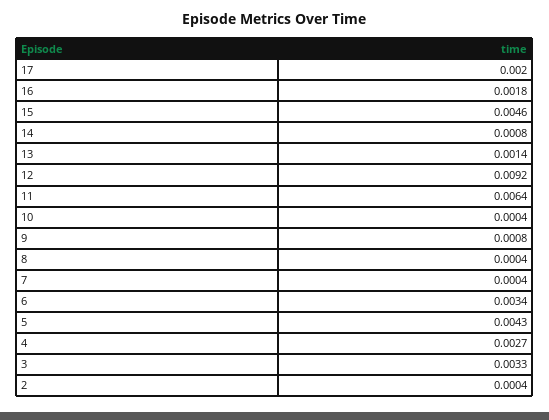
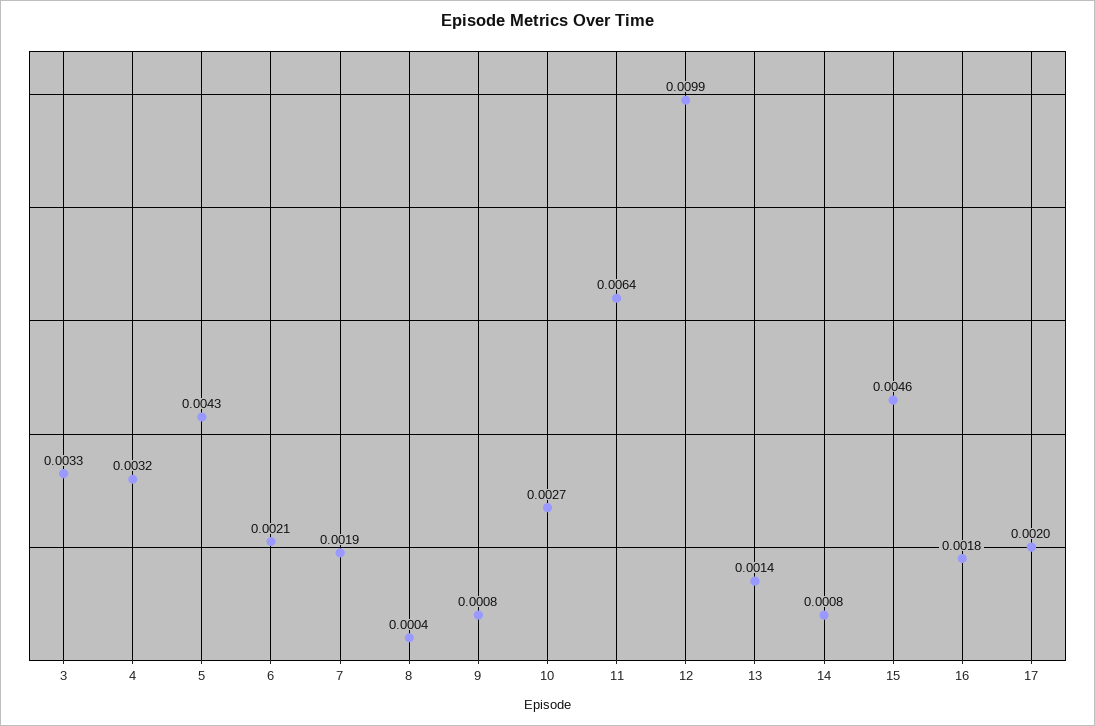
12: 0.0092 -> 0.0099
10: 0.0004 -> 0.0027
7: 0.0004 -> 0.0019
6: 0.0034 -> 0.0021
4: 0.0027 -> 0.0032
2: 0.0004 -> none

